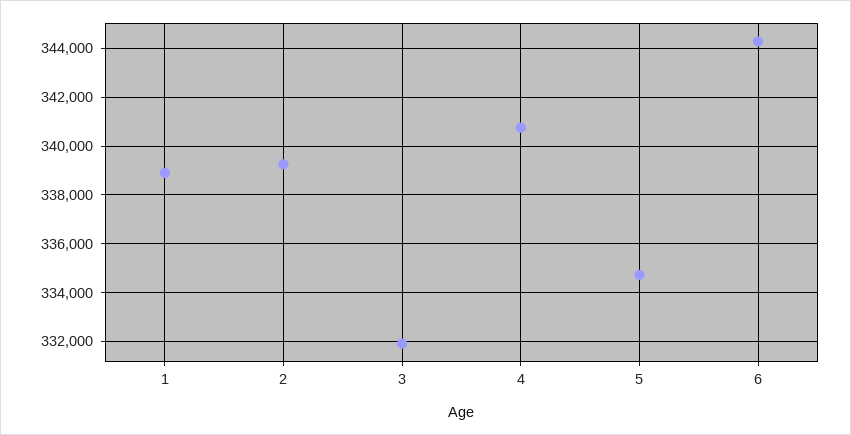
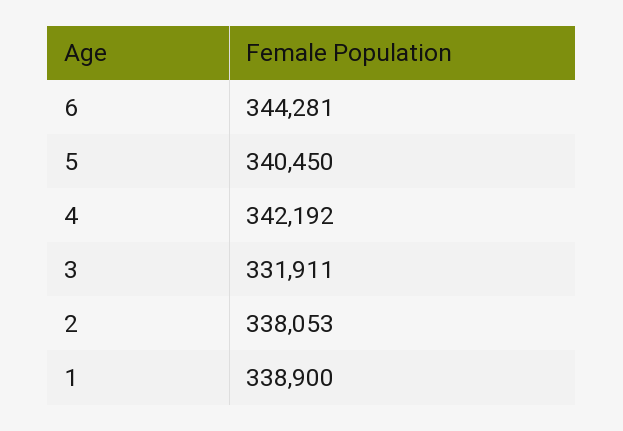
2: 339250 -> 338053
4: 340750 -> 342192
5: 334750 -> 340450

